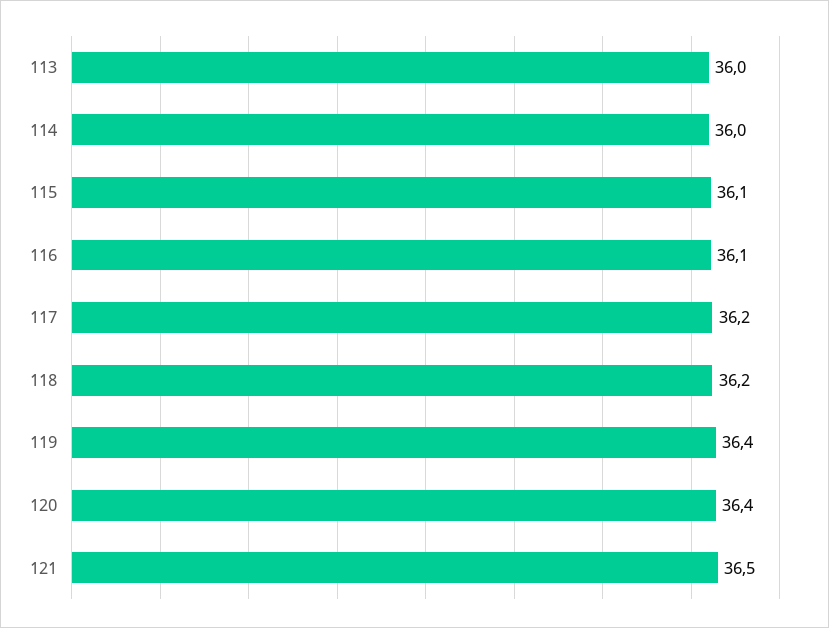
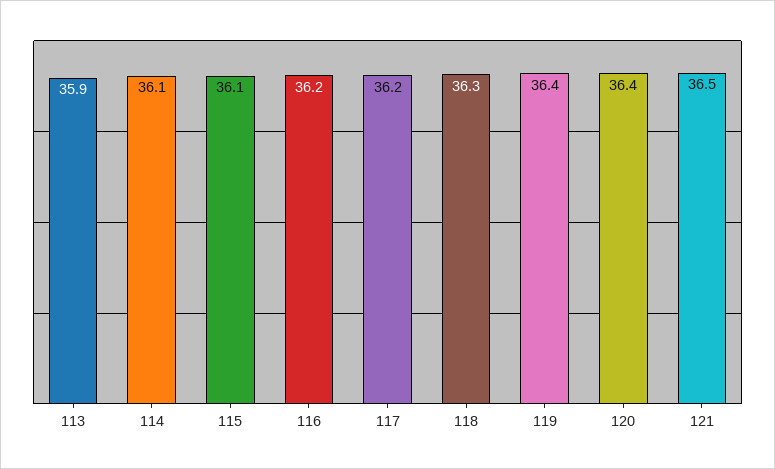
113: 36 -> 35.9
114: 36 -> 36.1
116: 36.1 -> 36.2
118: 36.2 -> 36.3

